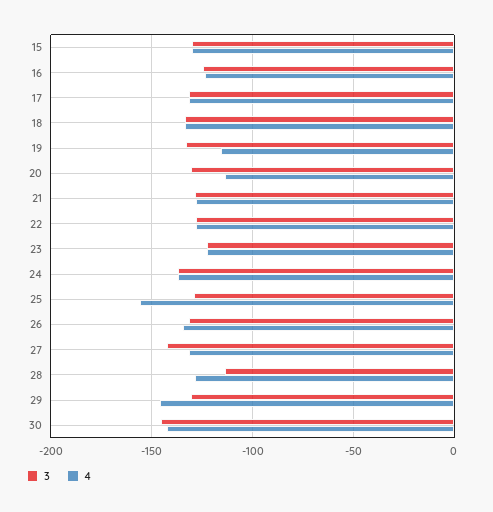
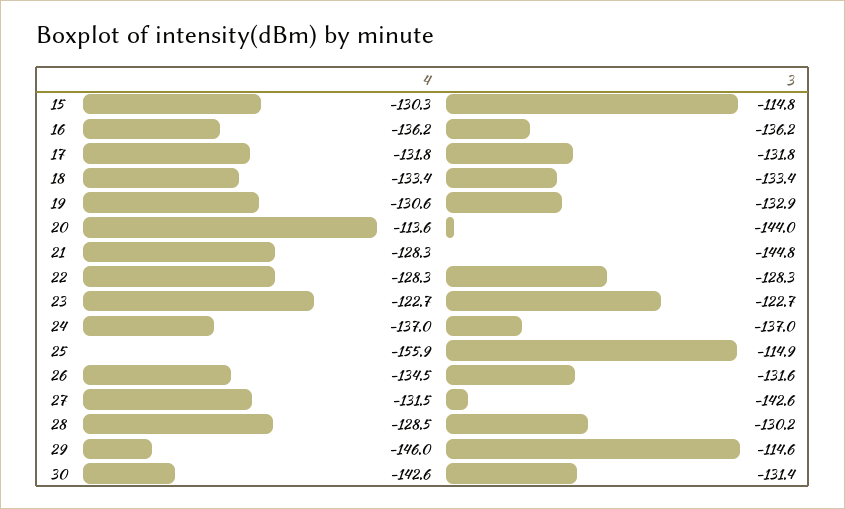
3, 15: -130 -> -114.8
3, 16: -125 -> -136.2
4, 16: -125 -> -136.2
4, 19: -115 -> -130.6
3, 20: -130 -> -144
3, 21: -130 -> -144.8
3, 25: -130 -> -114.9
3, 28: -115 -> -130.2
3, 29: -130 -> -114.6
3, 30: -145 -> -131.4

